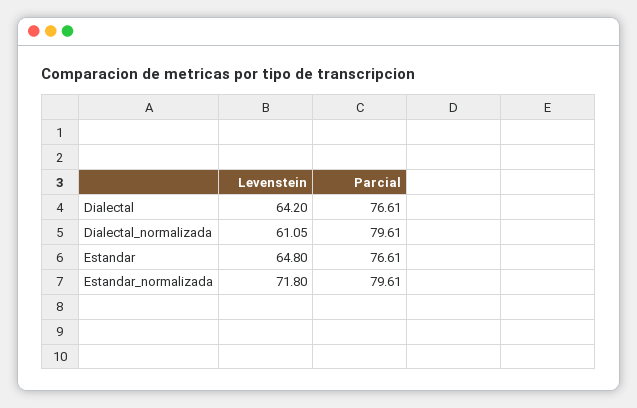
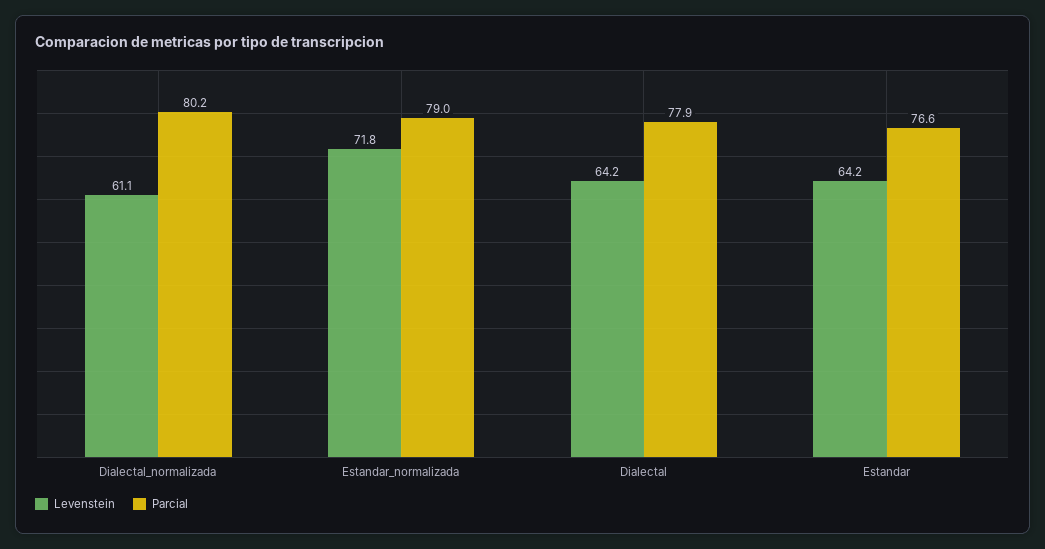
Parcial, Dialectal: 76.61 -> 77.9
Parcial, Dialectal_normalizada: 79.61 -> 80.2
Levenstein, Estandar: 64.8 -> 64.2
Parcial, Estandar_normalizada: 79.61 -> 79

